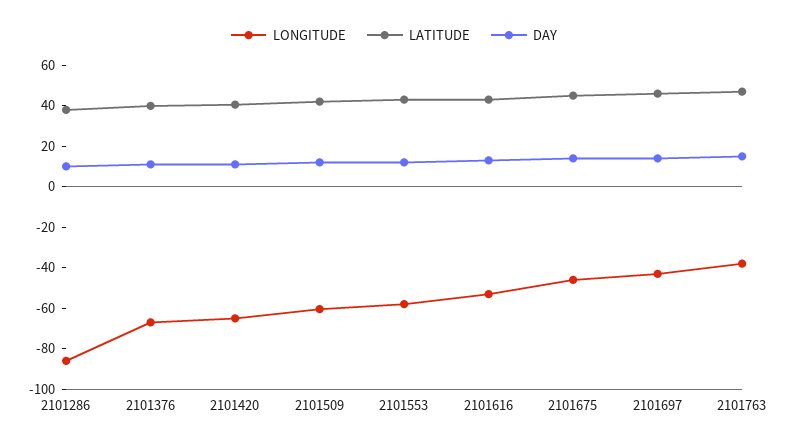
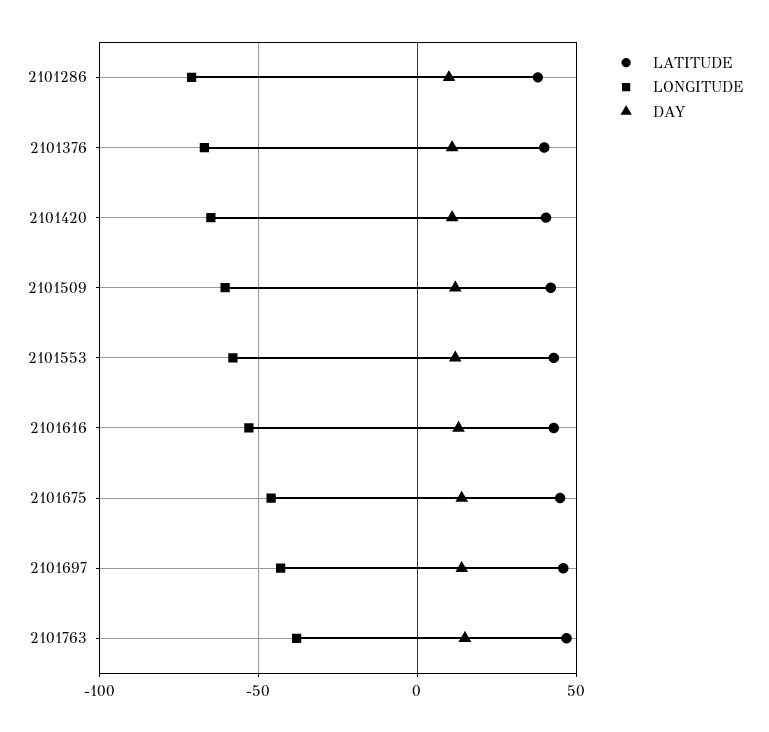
LONGITUDE, 2101286: -85 -> -70

